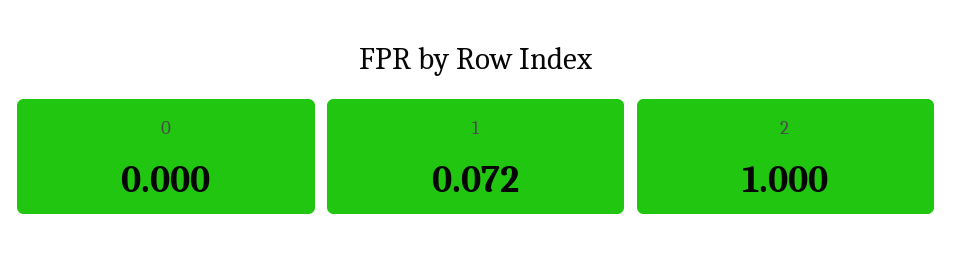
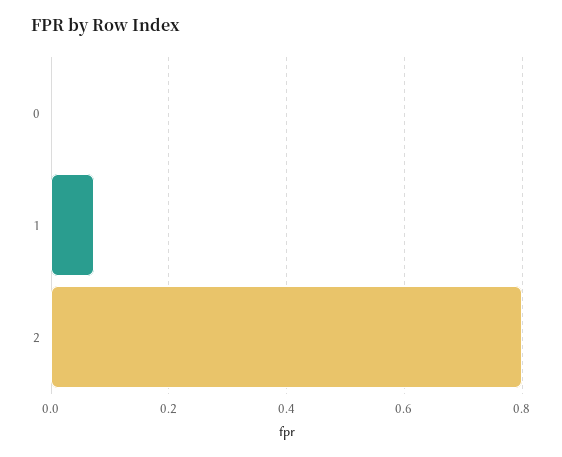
2: 1 -> 0.8

